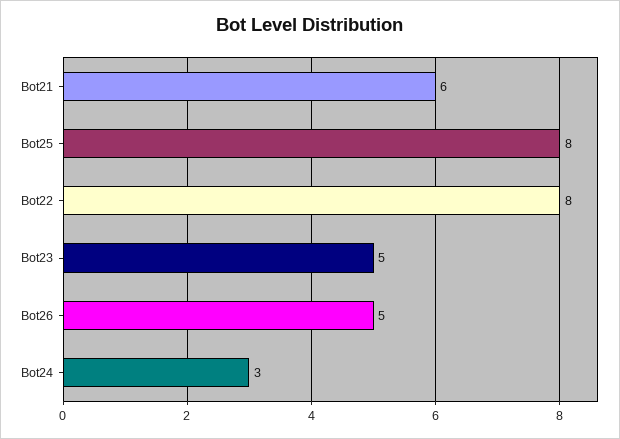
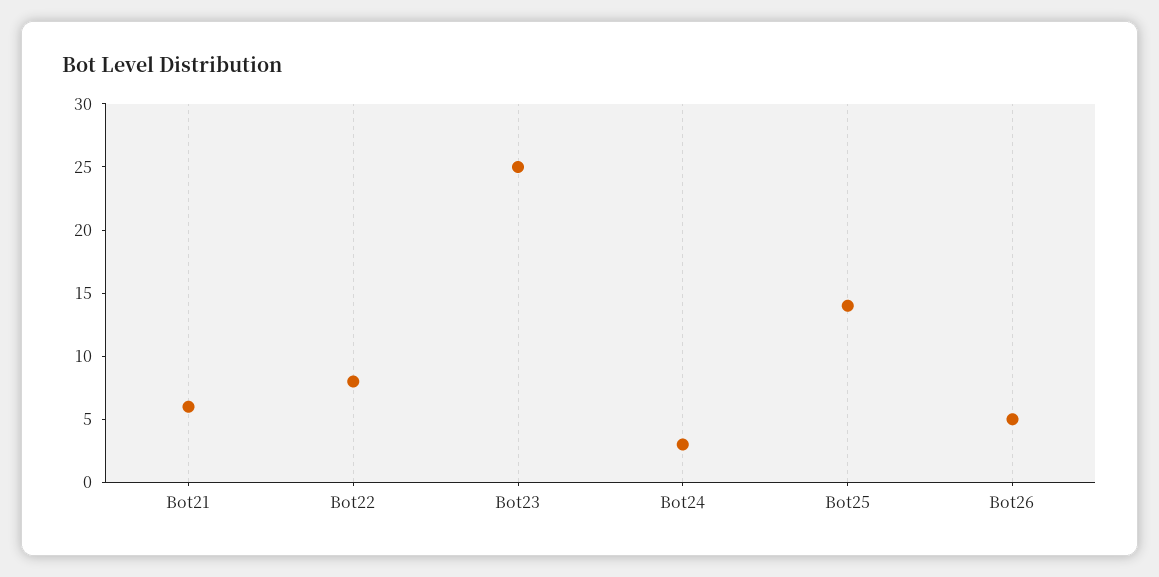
Bot25: 8 -> 14
Bot23: 5 -> 25

